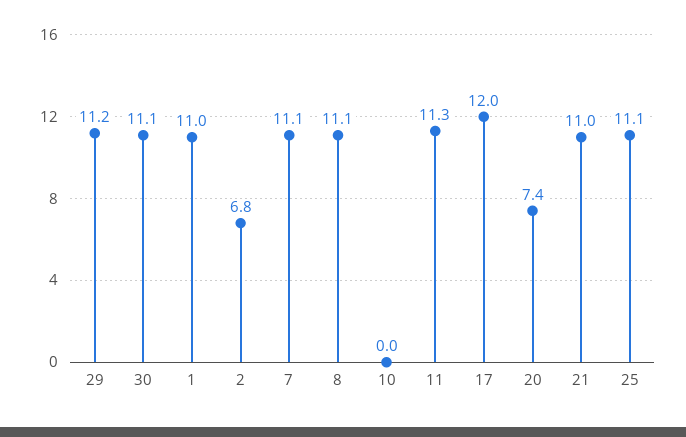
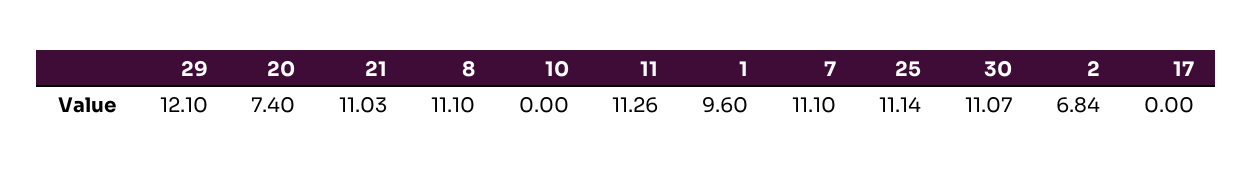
29: 11.2 -> 12.1
1: 11 -> 9.6
17: 12 -> 0

